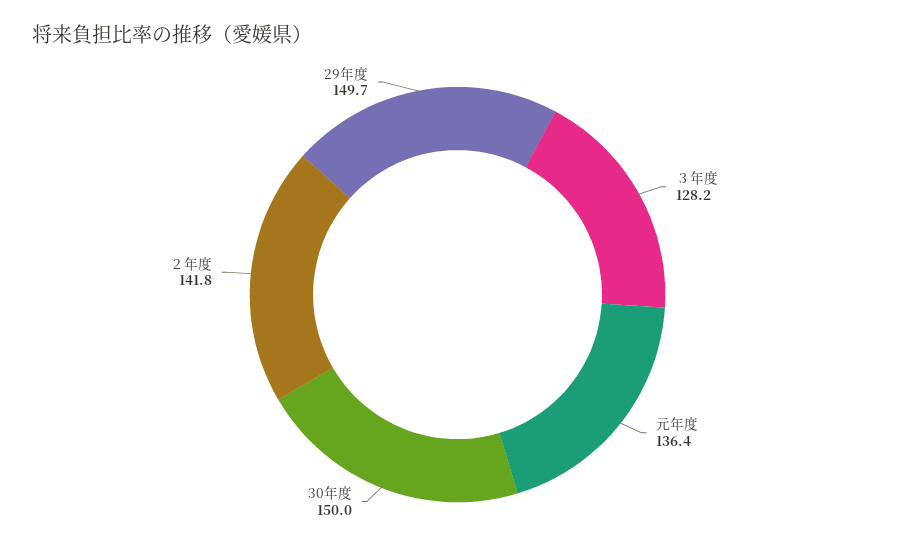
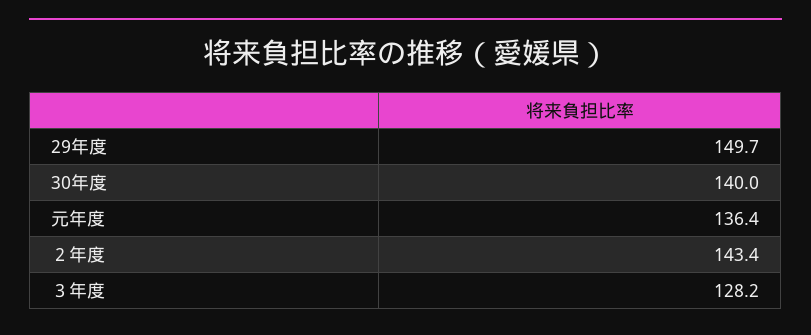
30年度: 150 -> 140
２年度: 141.8 -> 143.4

